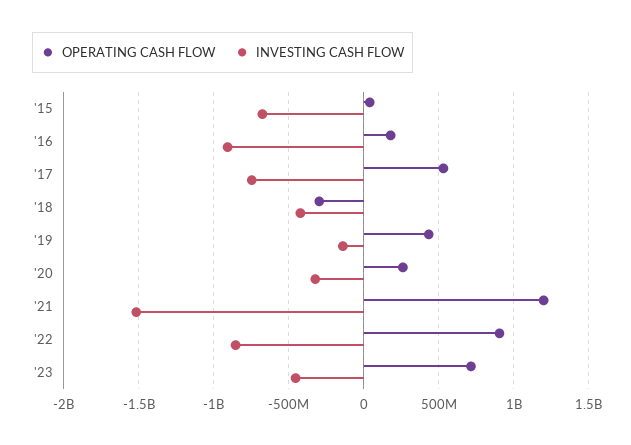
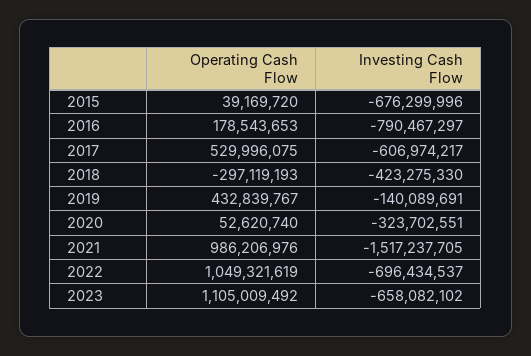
INVESTING CASH FLOW, '16: -900000000 -> -790467297
INVESTING CASH FLOW, '17: -750000000 -> -606974217
OPERATING CASH FLOW, '20: 250000000 -> 52620740
OPERATING CASH FLOW, '21: 1200000000 -> 986206976
OPERATING CASH FLOW, '22: 900000000 -> 1049321619
INVESTING CASH FLOW, '22: -850000000 -> -696434537
OPERATING CASH FLOW, '23: 700000000 -> 1105009492
INVESTING CASH FLOW, '23: -450000000 -> -658082102

